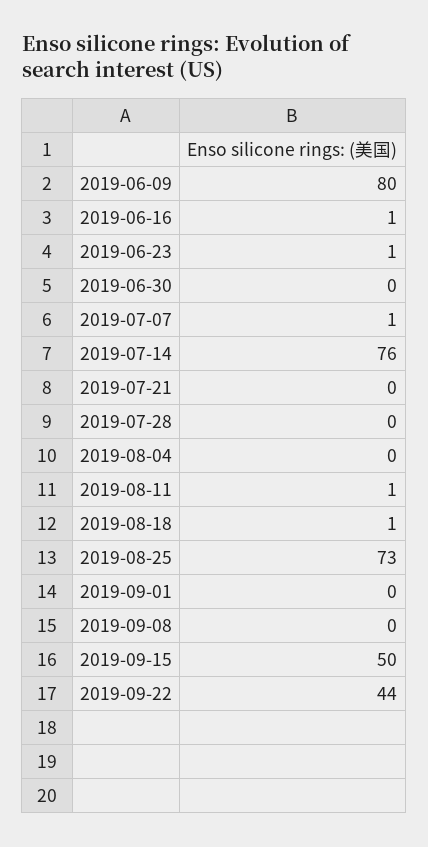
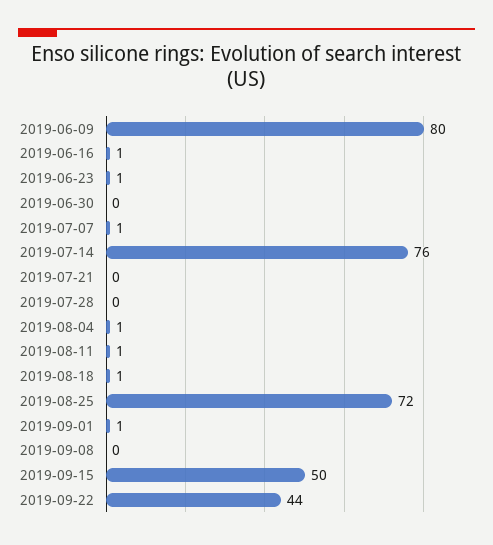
2019-08-04: 0 -> 1
2019-08-25: 73 -> 72
2019-09-01: 0 -> 1

